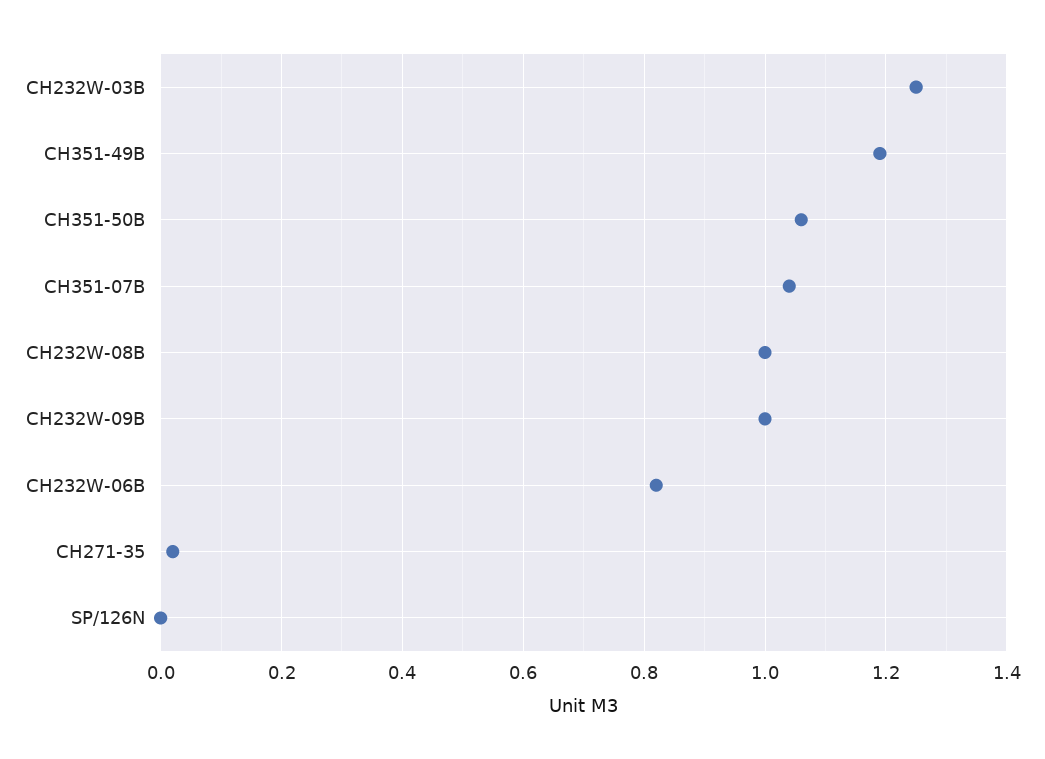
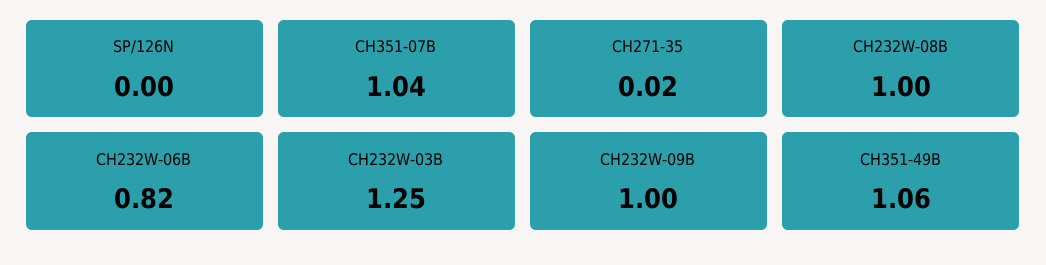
CH351-49B: 1.2 -> 1.06
CH351-50B: 1.05 -> none

